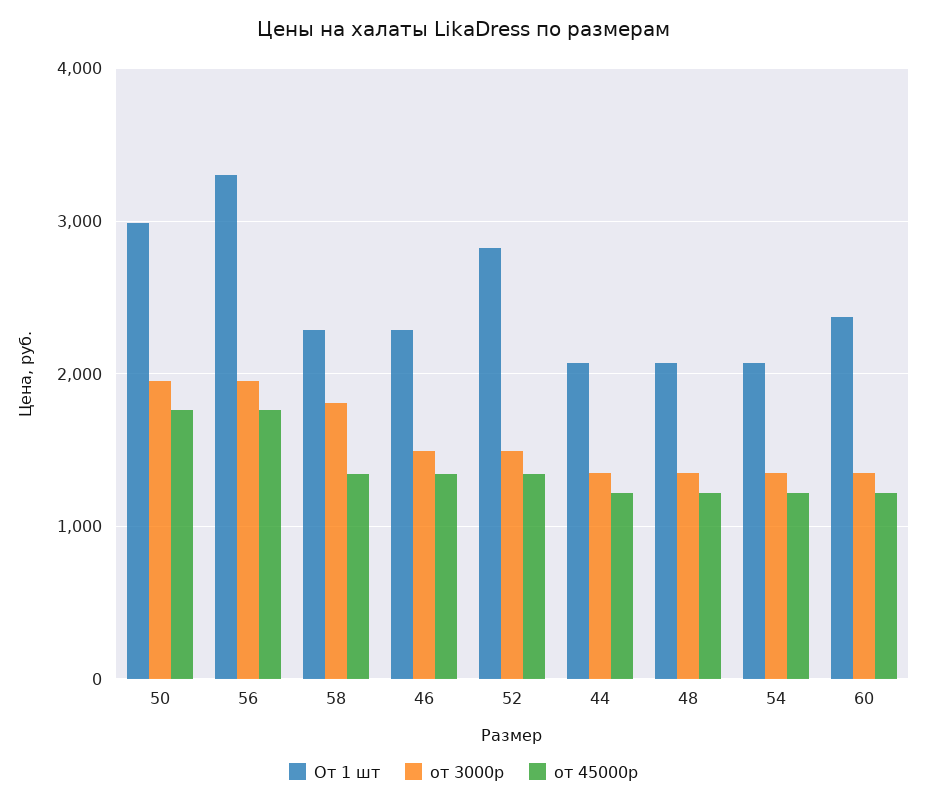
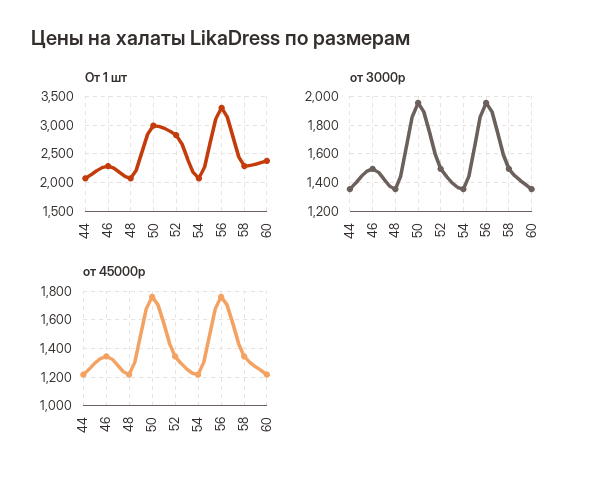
от 3000р, 58: 1800 -> 1500

